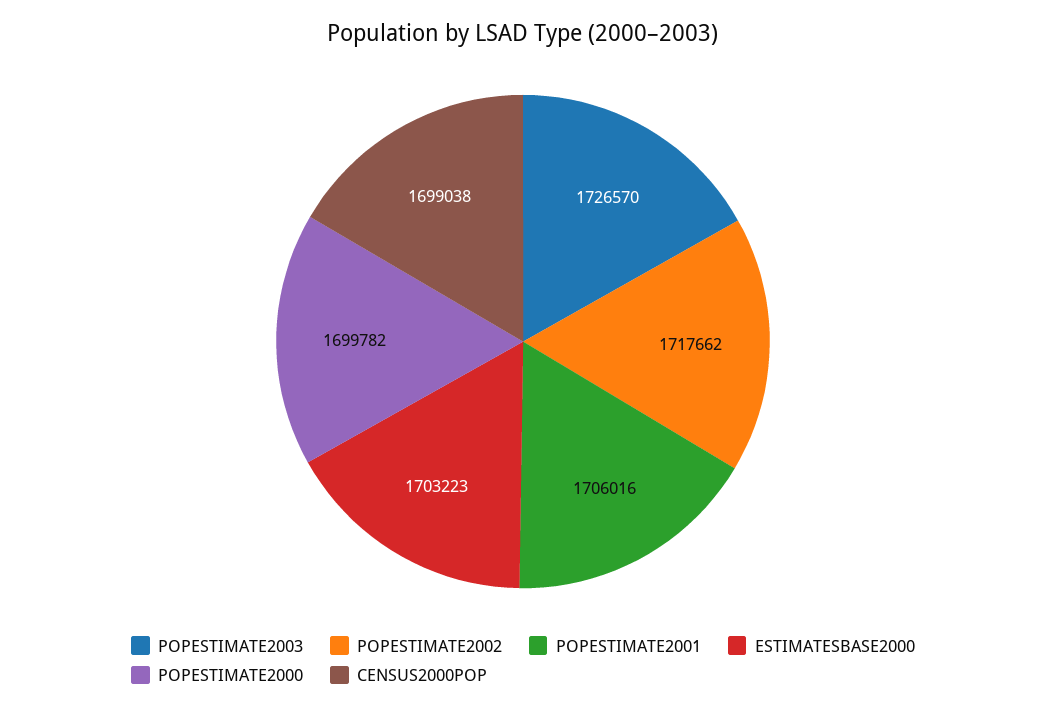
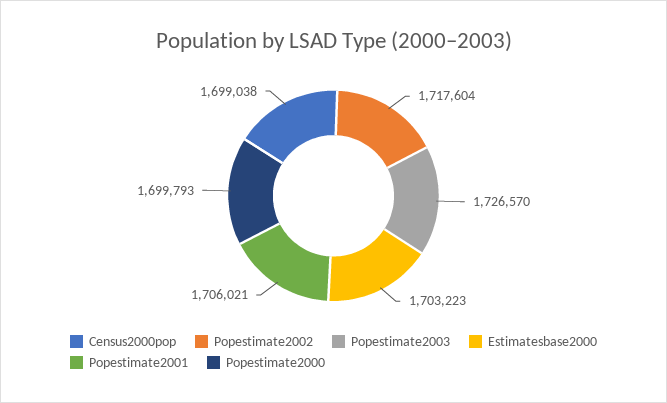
POPESTIMATE2002: 1717662 -> 1717604
POPESTIMATE2001: 1706016 -> 1706021
POPESTIMATE2000: 1699782 -> 1699793

